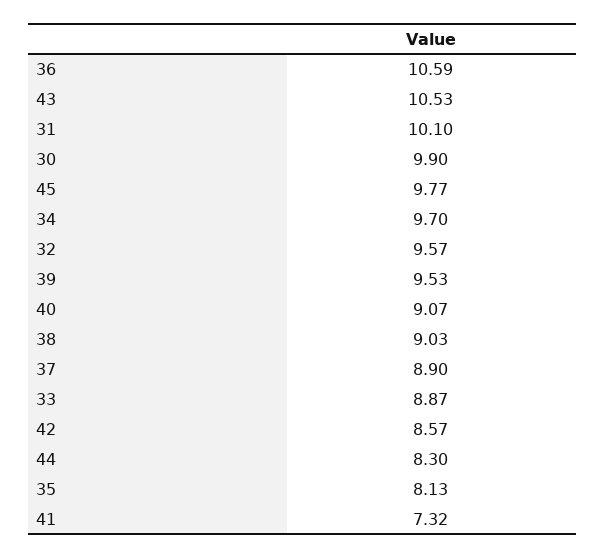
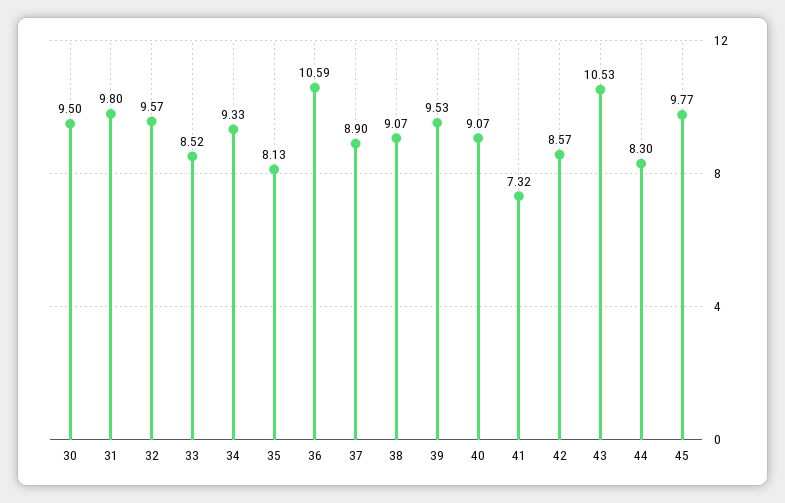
31: 10.1 -> 9.8
30: 9.9 -> 9.5
34: 9.7 -> 9.33
38: 9.03 -> 9.07
33: 8.87 -> 8.52

